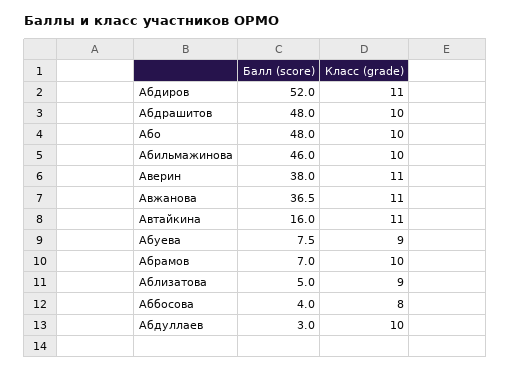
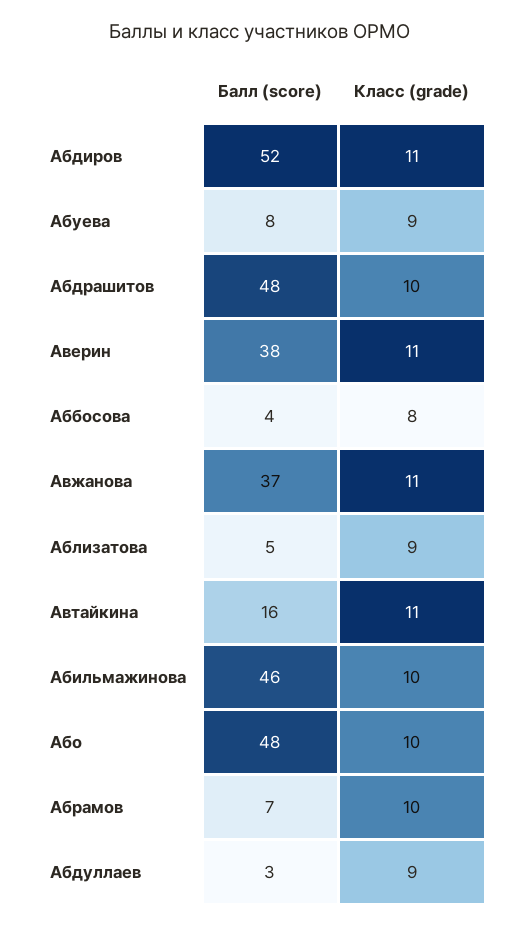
Класс (grade), Абдуллаев: 10 -> 9

